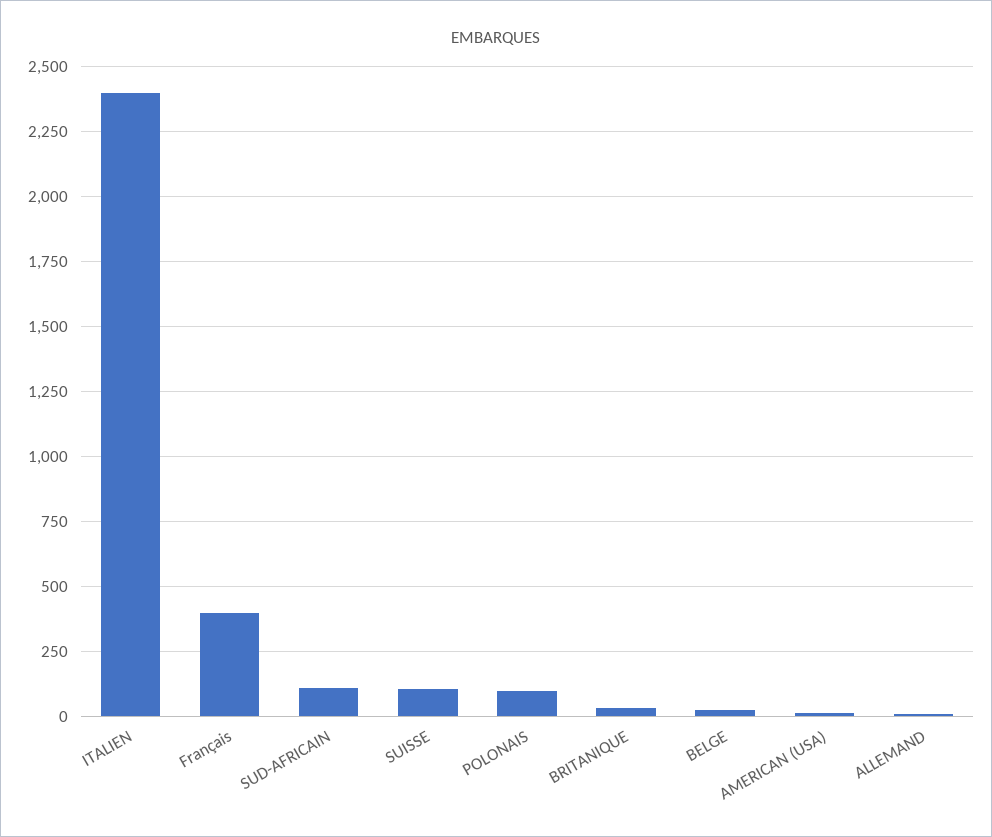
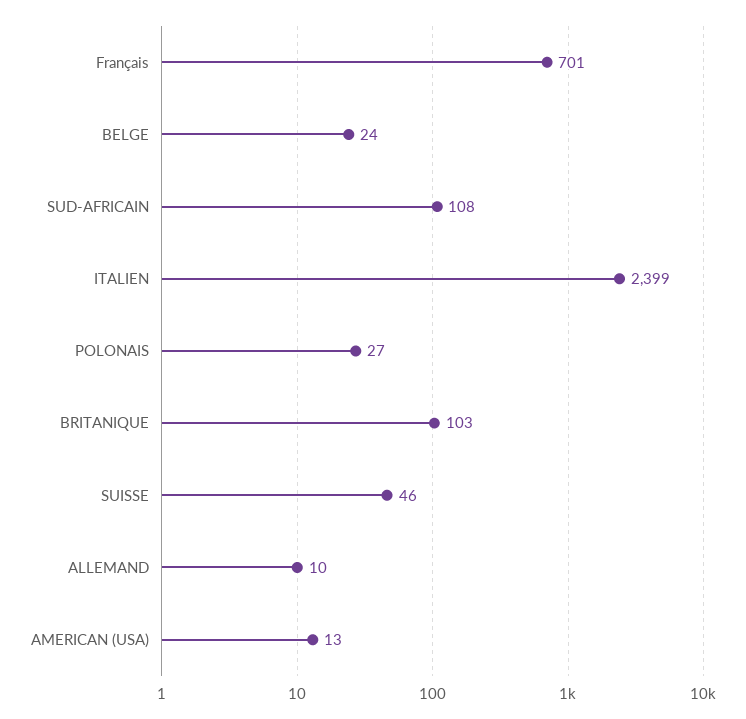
Français: 400 -> 701
SUISSE: 100 -> 46
POLONAIS: 100 -> 27
BRITANIQUE: 25 -> 103

